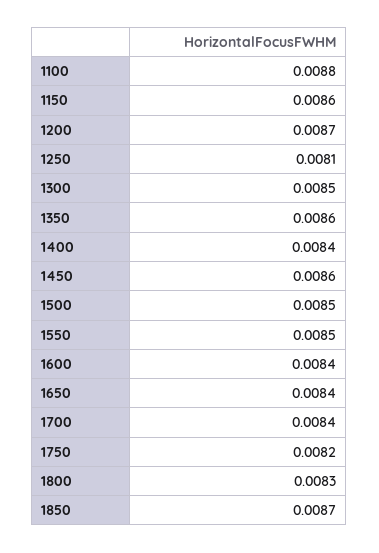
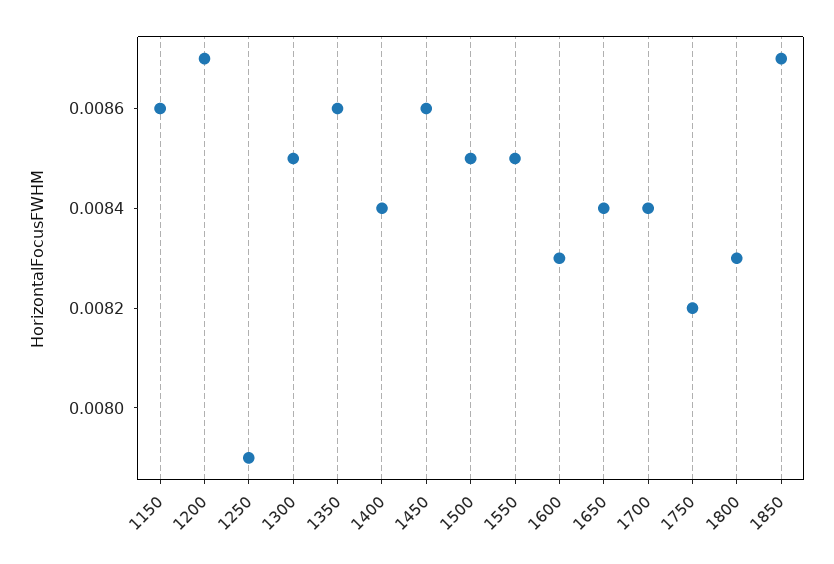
1100: 0.0088 -> none
1250: 0.0081 -> 0.0079
1600: 0.0084 -> 0.0083

